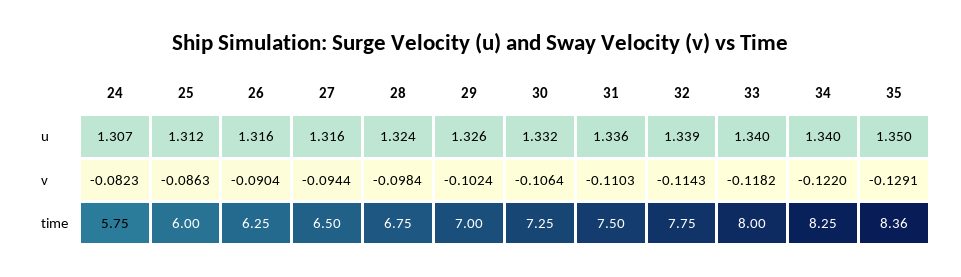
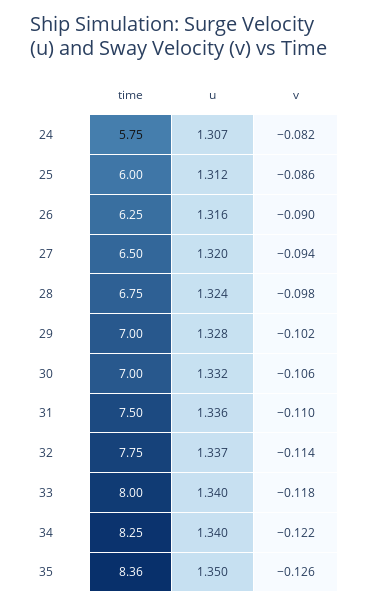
27, u: 1.316 -> 1.32
29, u: 1.326 -> 1.328
32, u: 1.339 -> 1.337
35, v: -0.1291 -> -0.126
30, time: 7.25 -> 7

